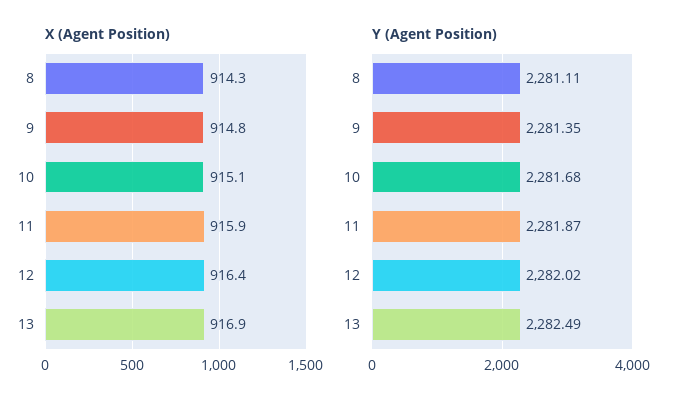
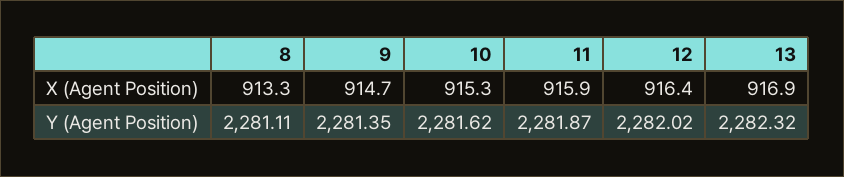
X (Agent Position), 8: 914.3 -> 913.3
X (Agent Position), 9: 914.8 -> 914.7
X (Agent Position), 10: 915.1 -> 915.3
Y (Agent Position), 10: 2281.68 -> 2281.62
Y (Agent Position), 13: 2282.49 -> 2282.32

